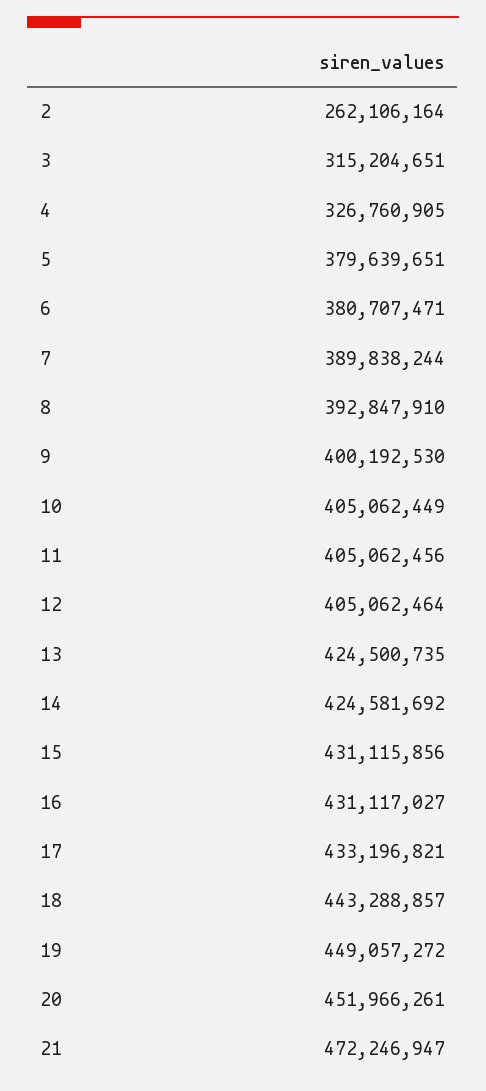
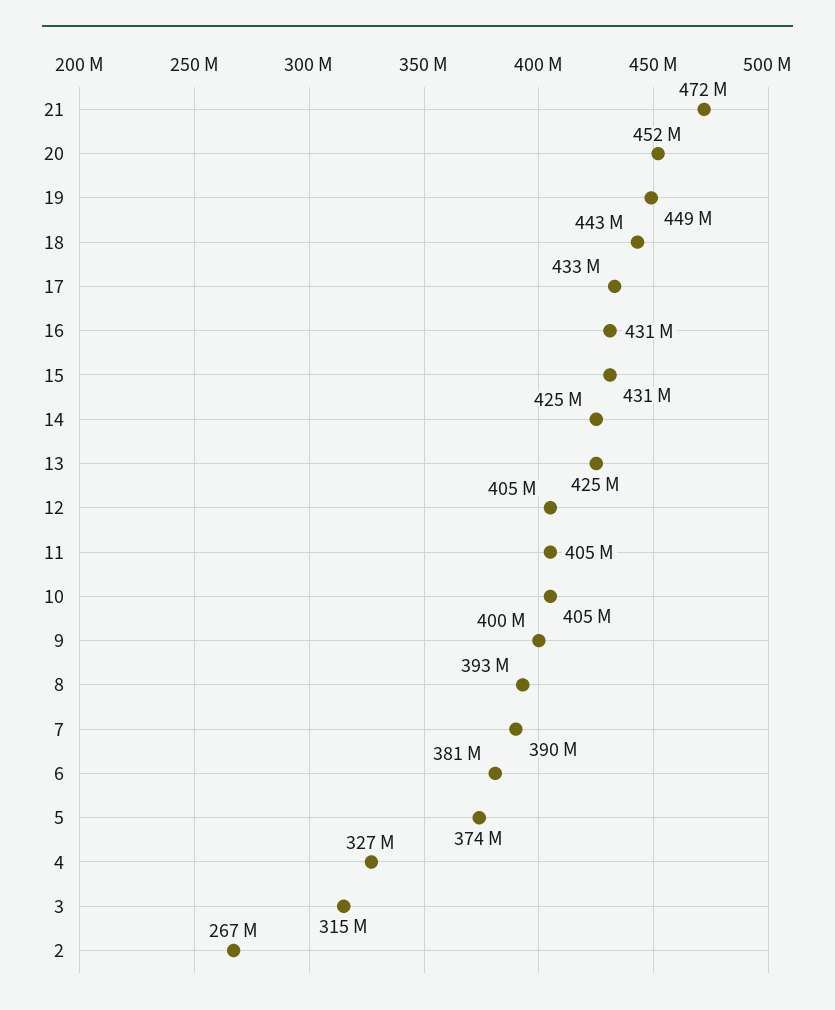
2: 262106164 -> 267000000
5: 379639651 -> 374000000

